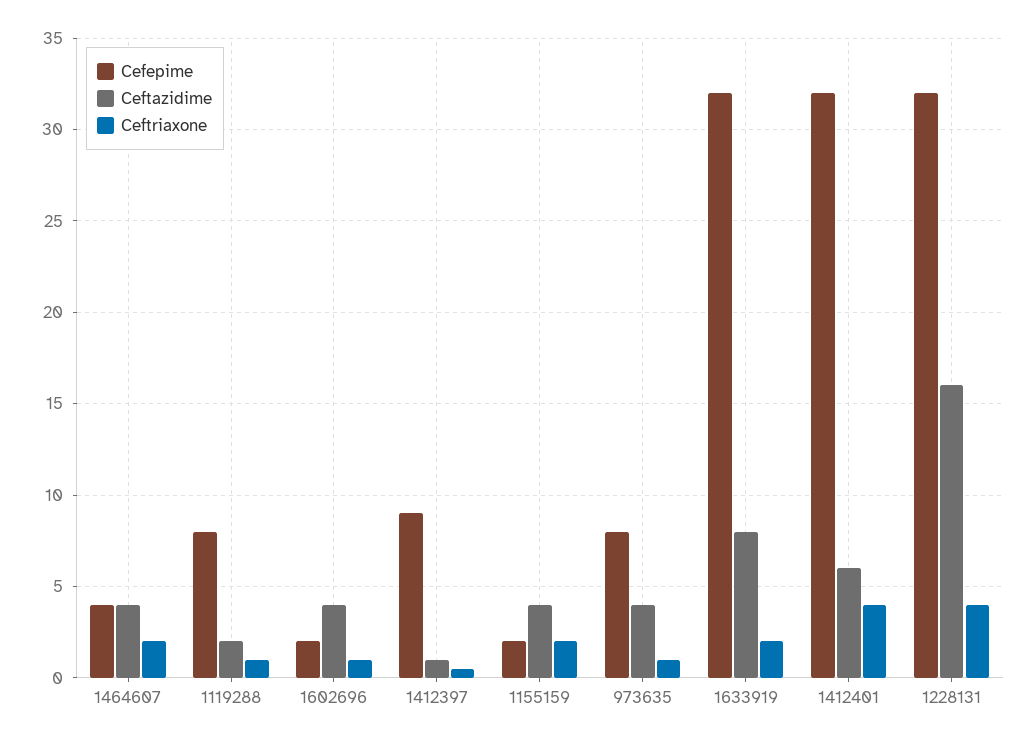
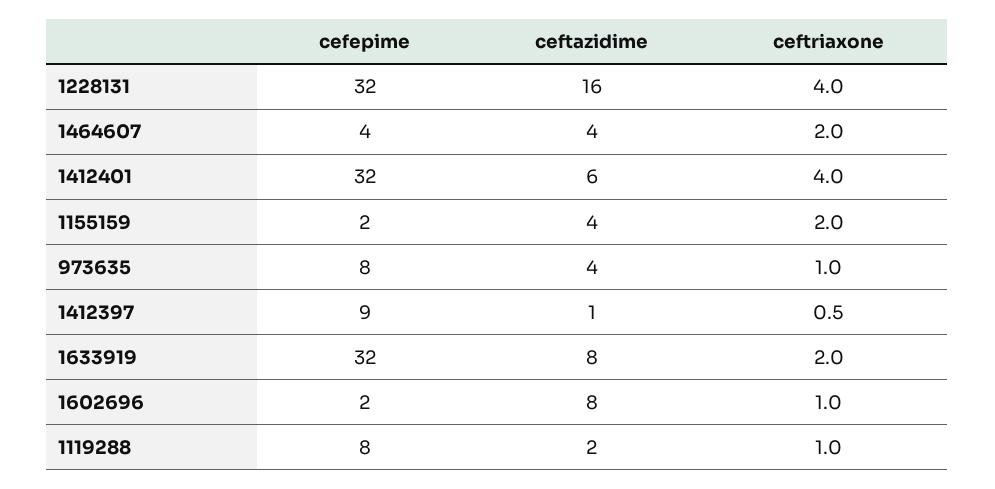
Ceftazidime, 1602696: 4 -> 8

